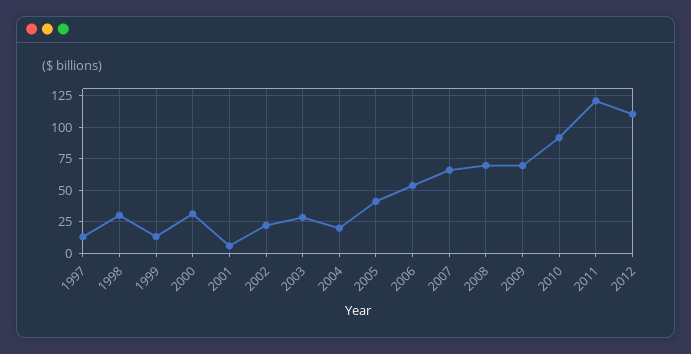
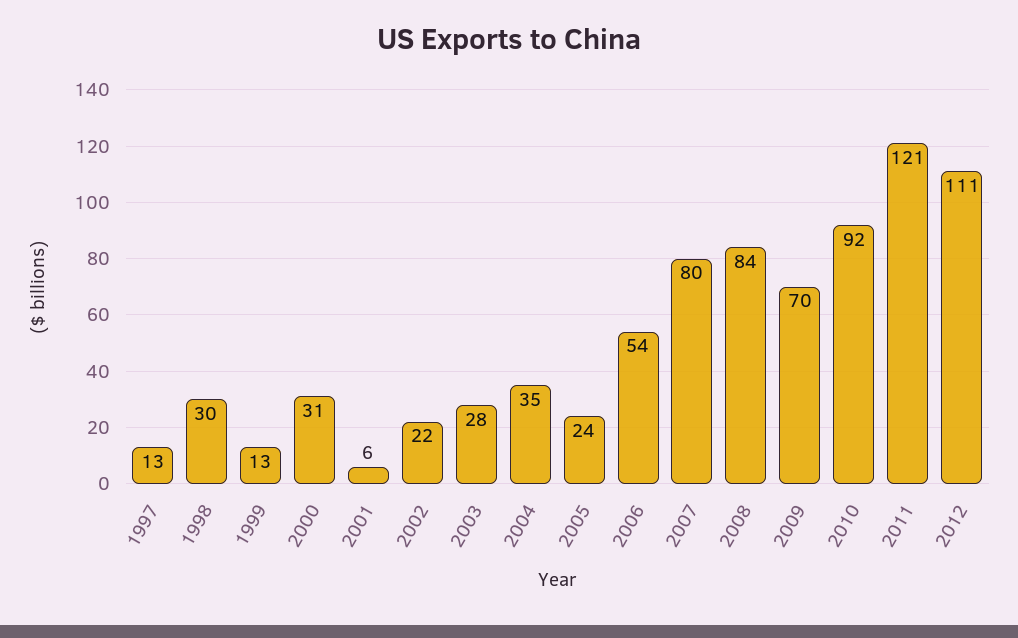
2004: 20 -> 35
2005: 40 -> 24
2007: 65 -> 80
2008: 70 -> 84

